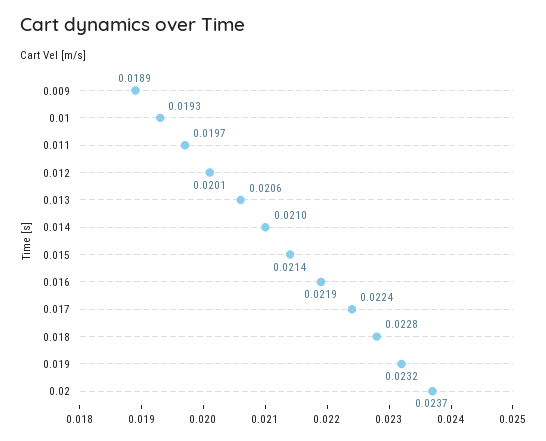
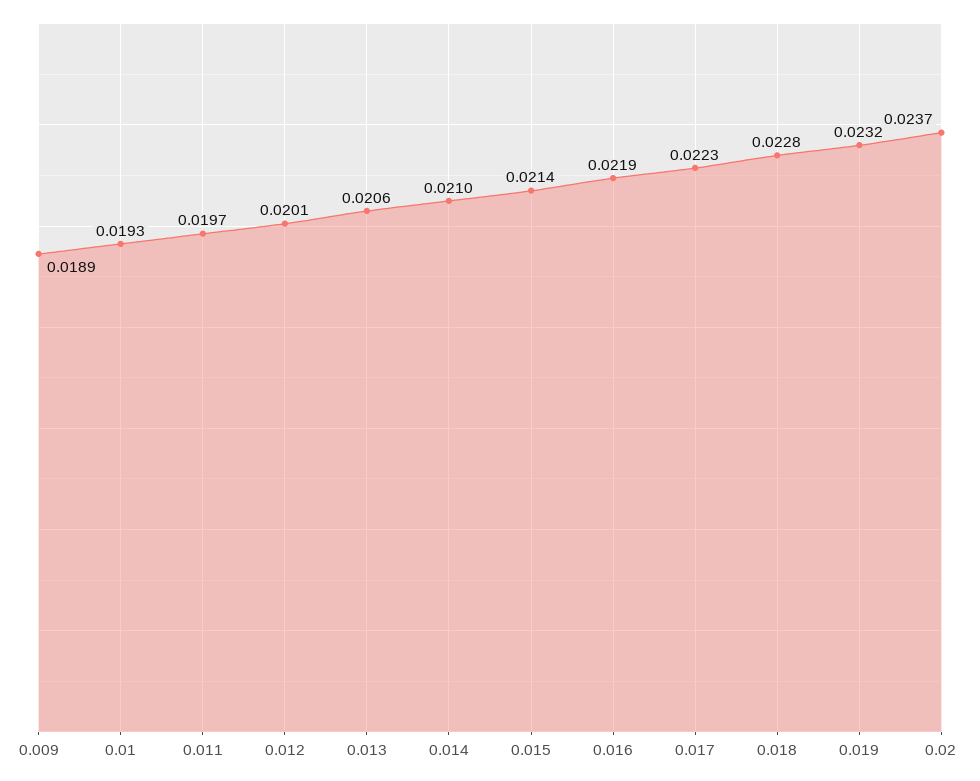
0.017: 0.0224 -> 0.0223

